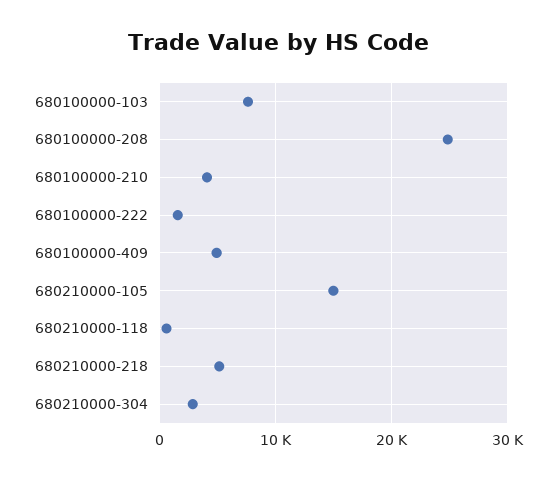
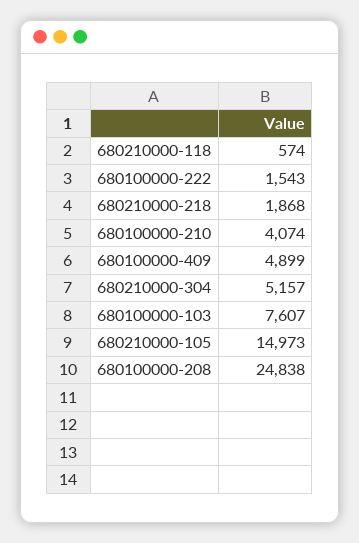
680210000-218: 5000 -> 1868
680210000-304: 3000 -> 5157

